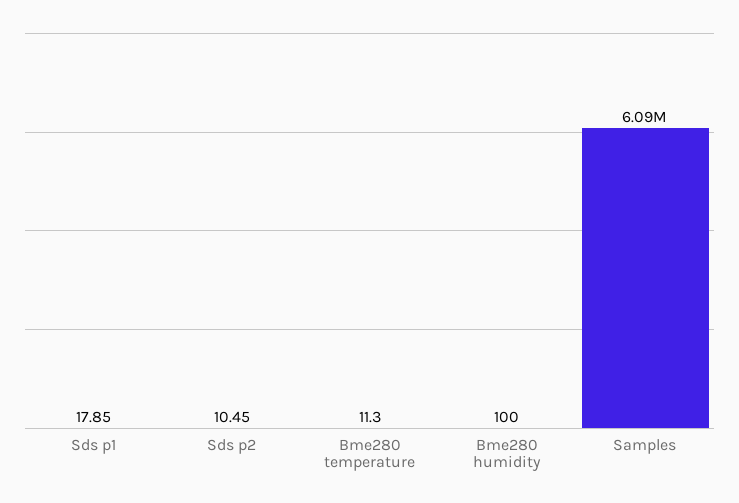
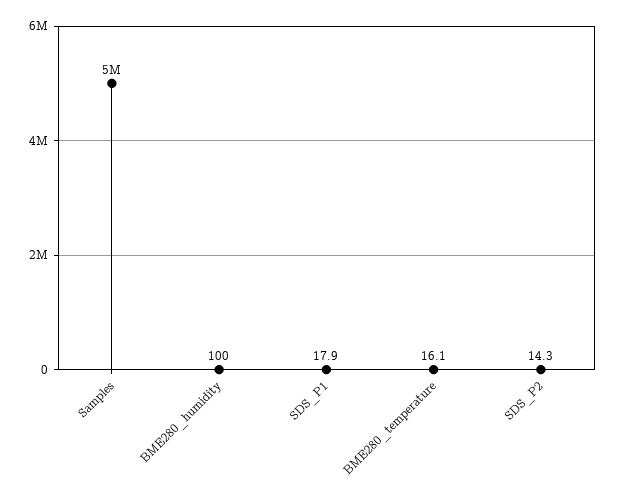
Sds p2: 10.45 -> 14.3
Bme280 temperature: 11.3 -> 16.1
Samples: 6090000 -> 5000000

